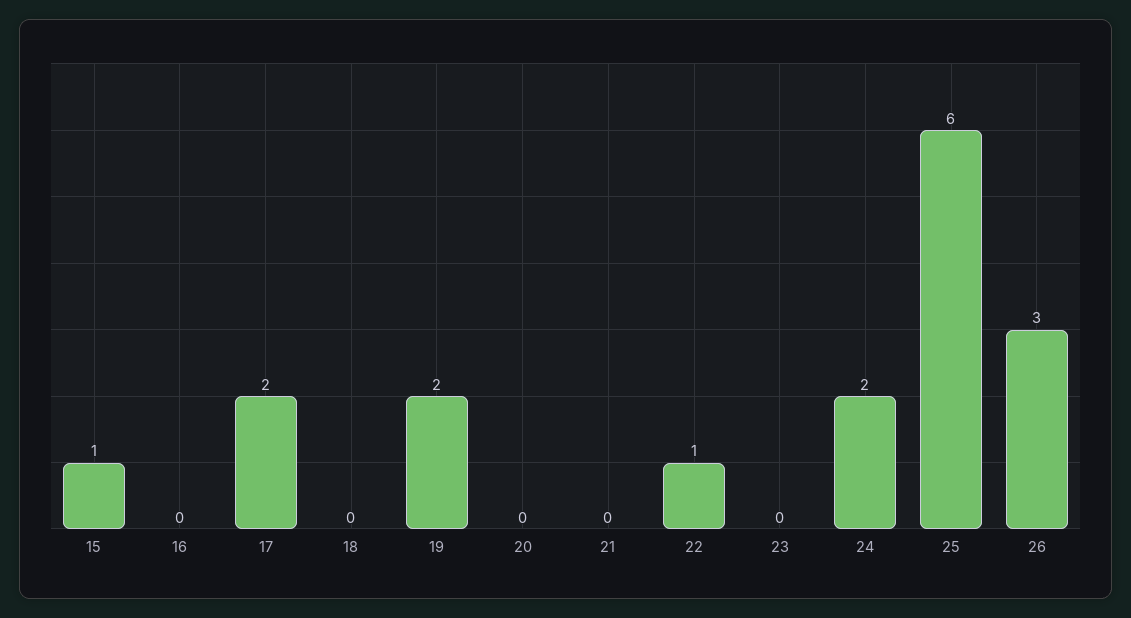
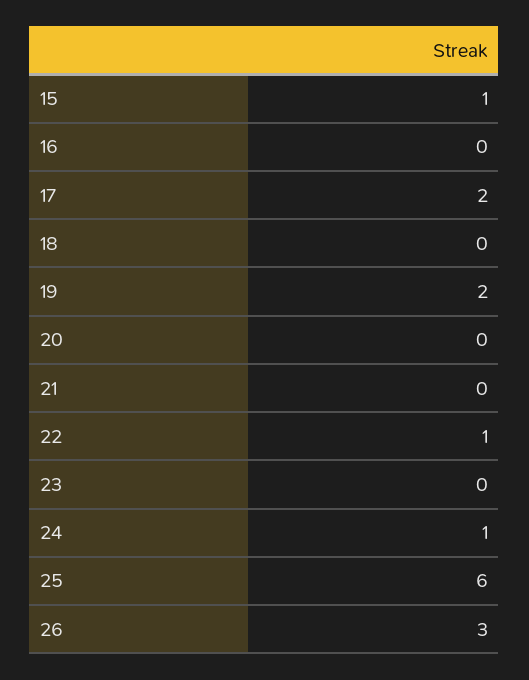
24: 2 -> 1

